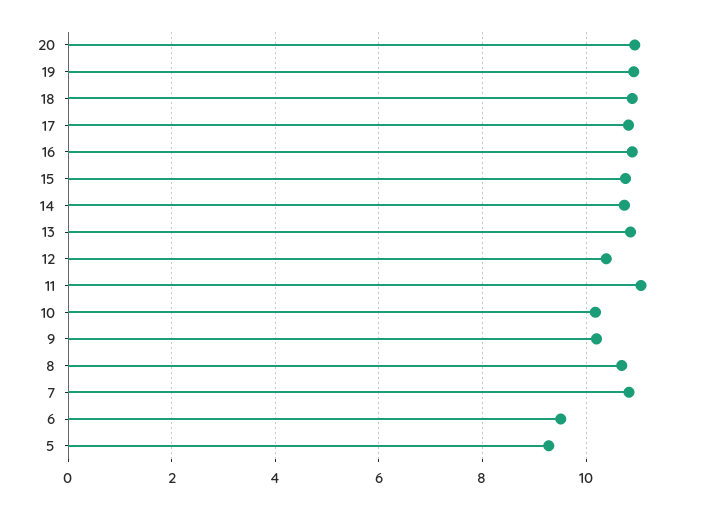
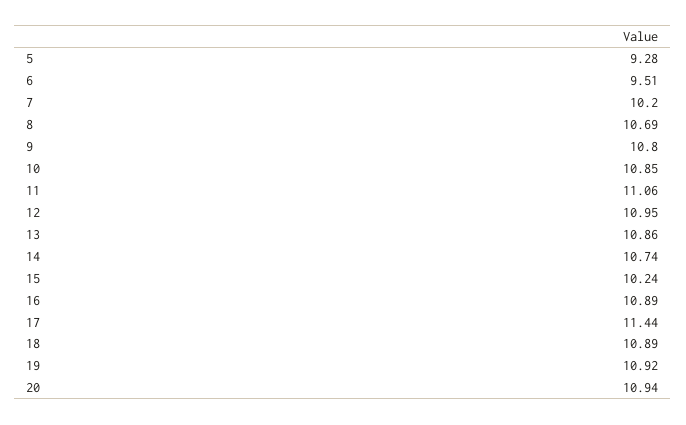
17: 10.8 -> 11.44
15: 10.8 -> 10.24
12: 10.4 -> 10.95
10: 10.2 -> 10.85
9: 10.2 -> 10.8
7: 10.8 -> 10.2

